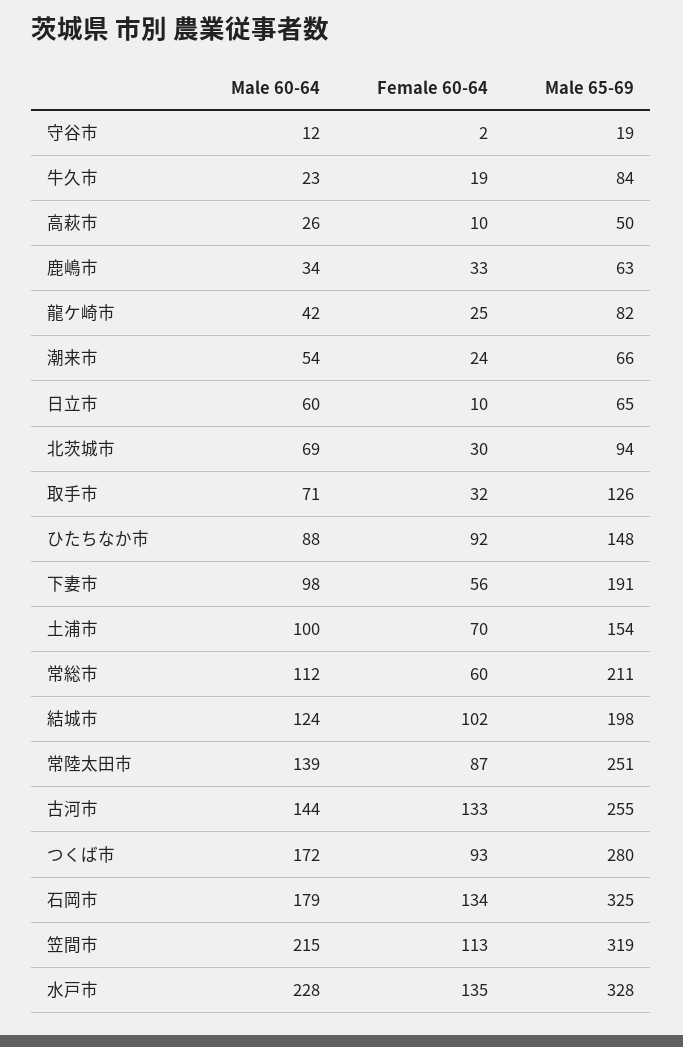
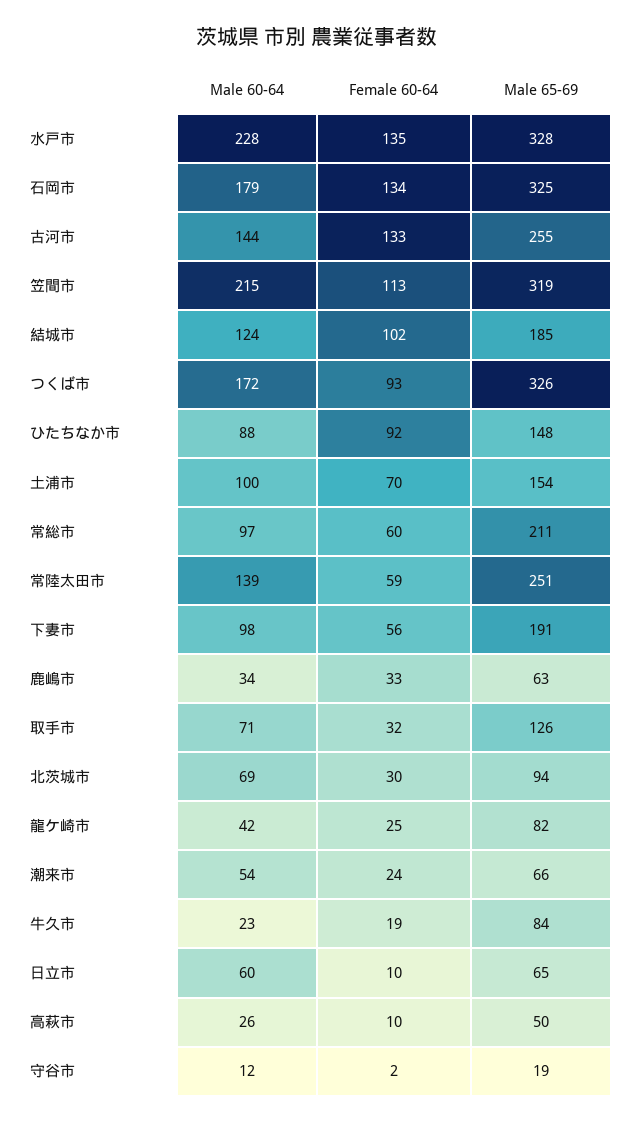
Male 60-64, 常総市: 112 -> 97
Male 65-69, 結城市: 198 -> 185
Female 60-64, 常陸太田市: 87 -> 59
Male 65-69, つくば市: 280 -> 326

